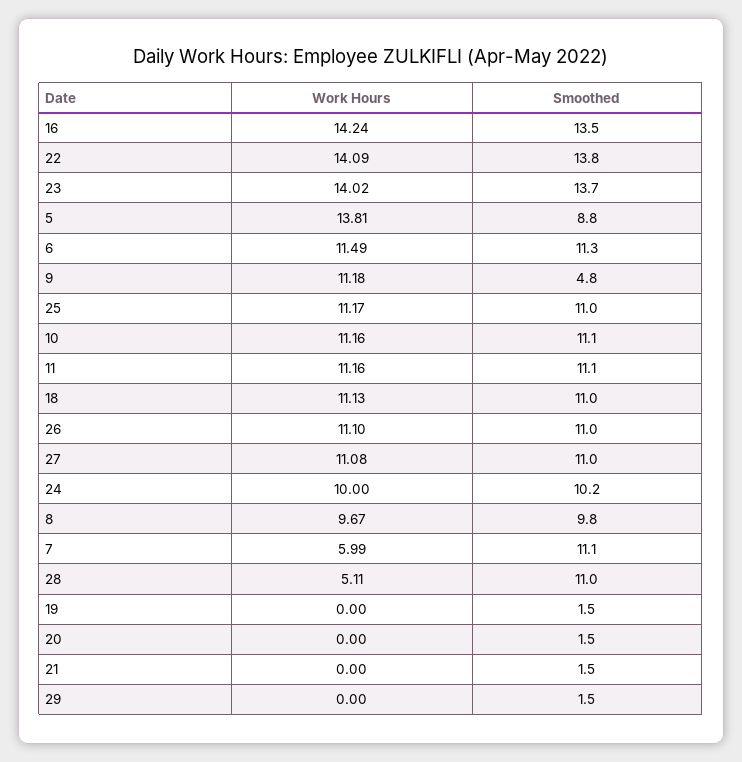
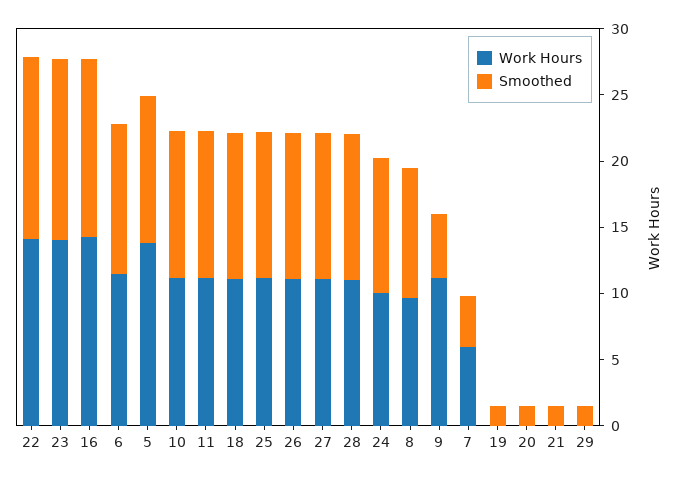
Smoothed, 5: 8.8 -> 11
Smoothed, 7: 11.1 -> 4
Work Hours, 28: 5.11 -> 11

